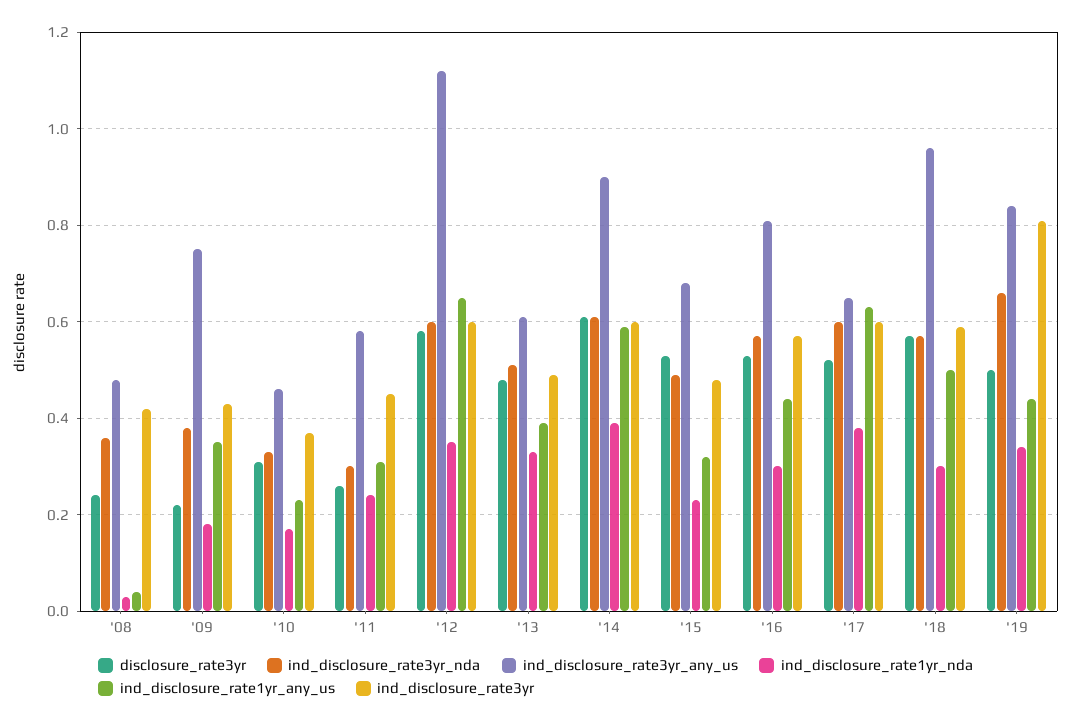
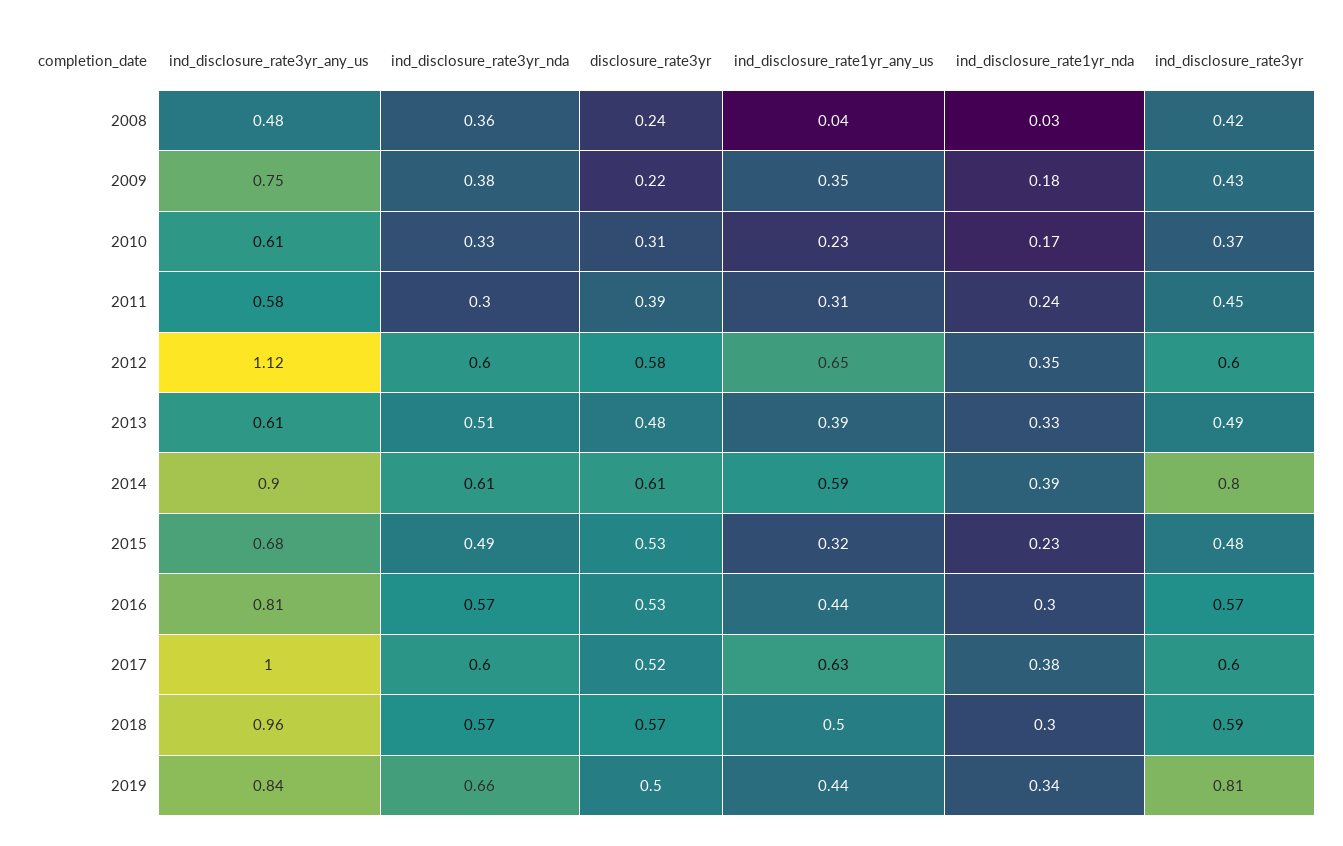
ind_disclosure_rate3yr_any_us, '10: 0.45 -> 0.61
disclosure_rate3yr, '11: 0.25 -> 0.39
ind_disclosure_rate3yr, '14: 0.6 -> 0.8
ind_disclosure_rate3yr_any_us, '17: 0.65 -> 1

